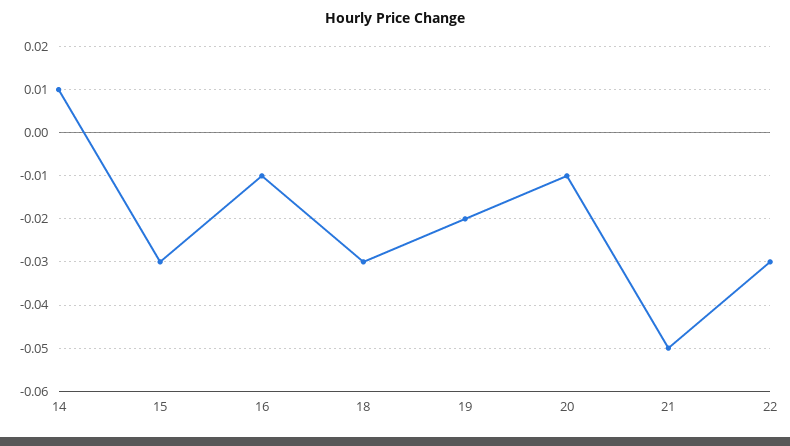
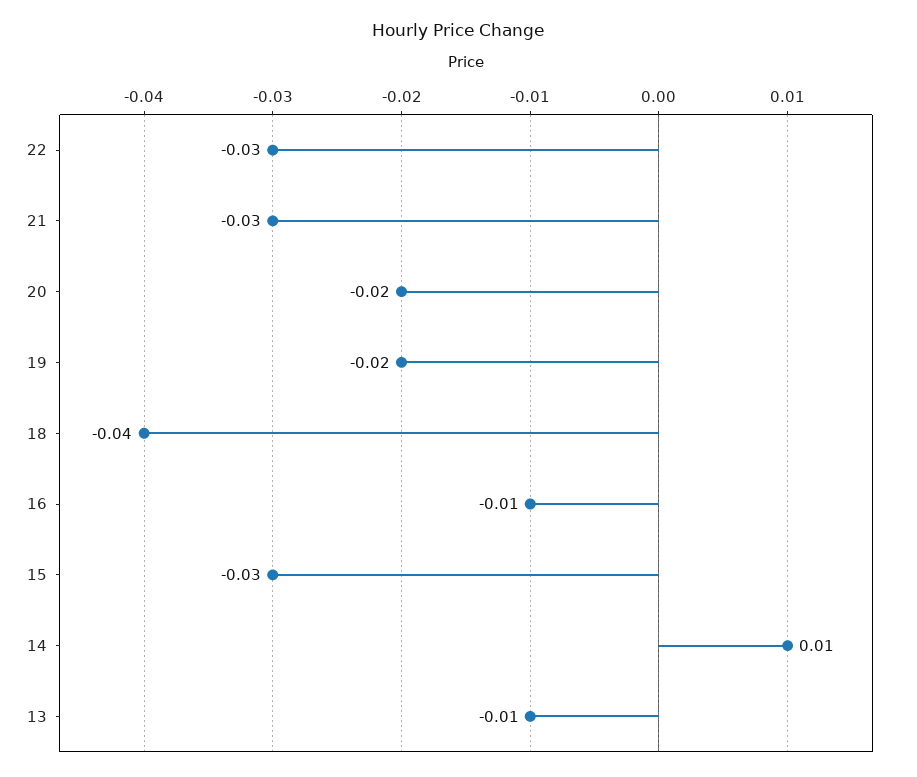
18: -0.03 -> -0.04
20: -0.01 -> -0.02
21: -0.05 -> -0.03
13: none -> -0.01

